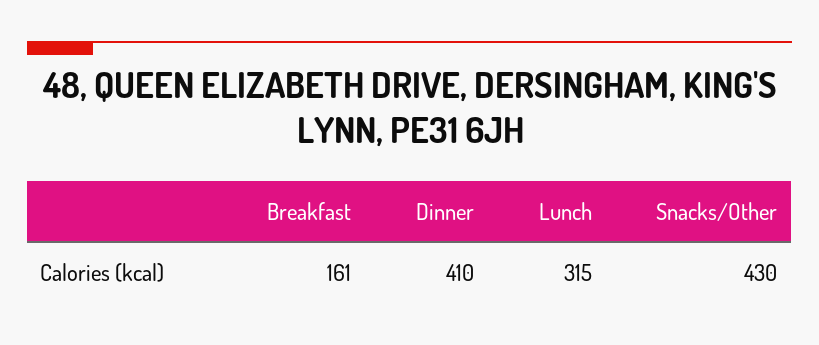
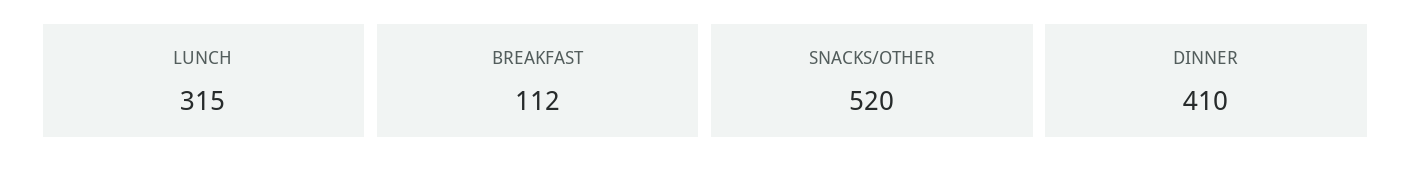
Breakfast: 161 -> 112
Snacks/Other: 430 -> 520

